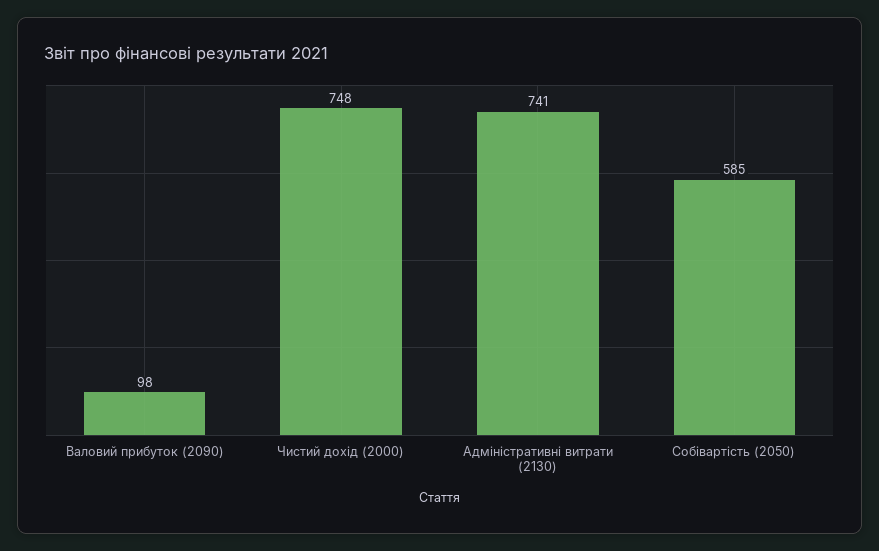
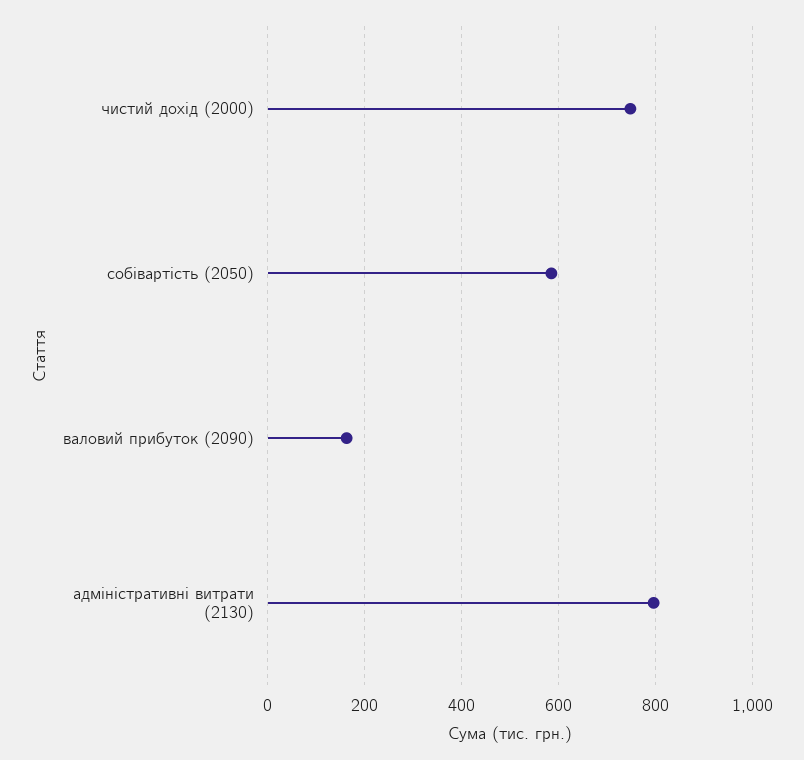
Валовий прибуток (2090): 98 -> 160
Адміністративні витрати (2130): 741 -> 800

